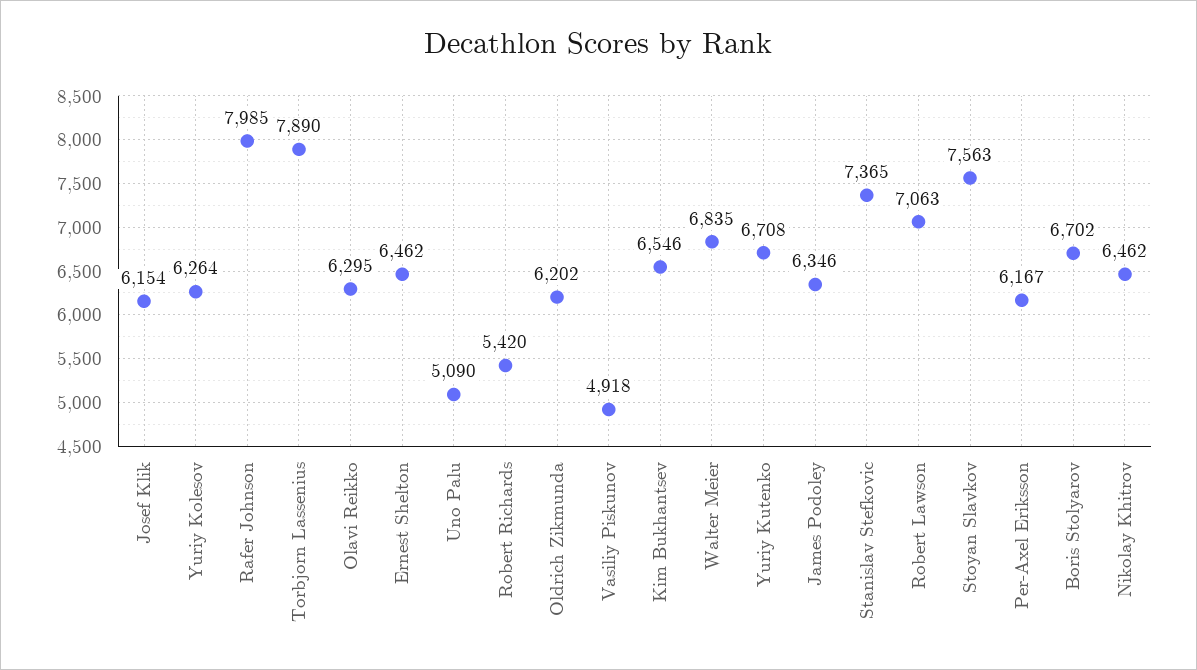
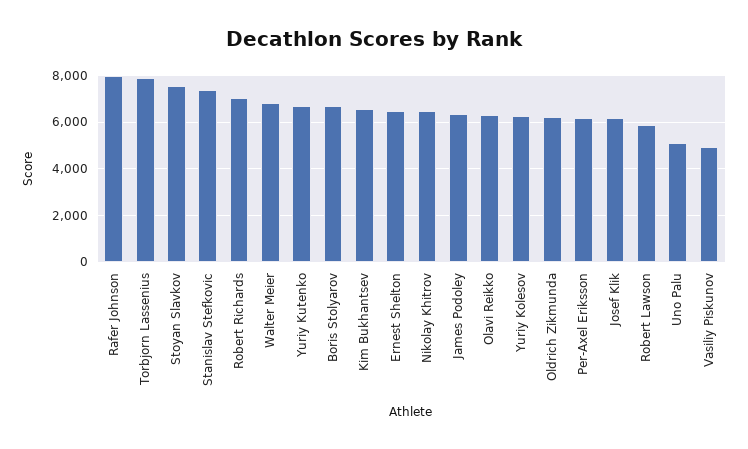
Robert Richards: 5420 -> 7000
Robert Lawson: 7063 -> 6000

